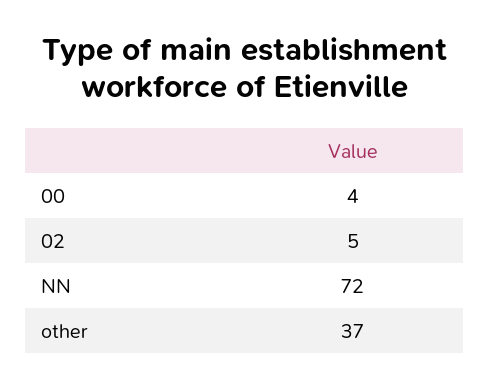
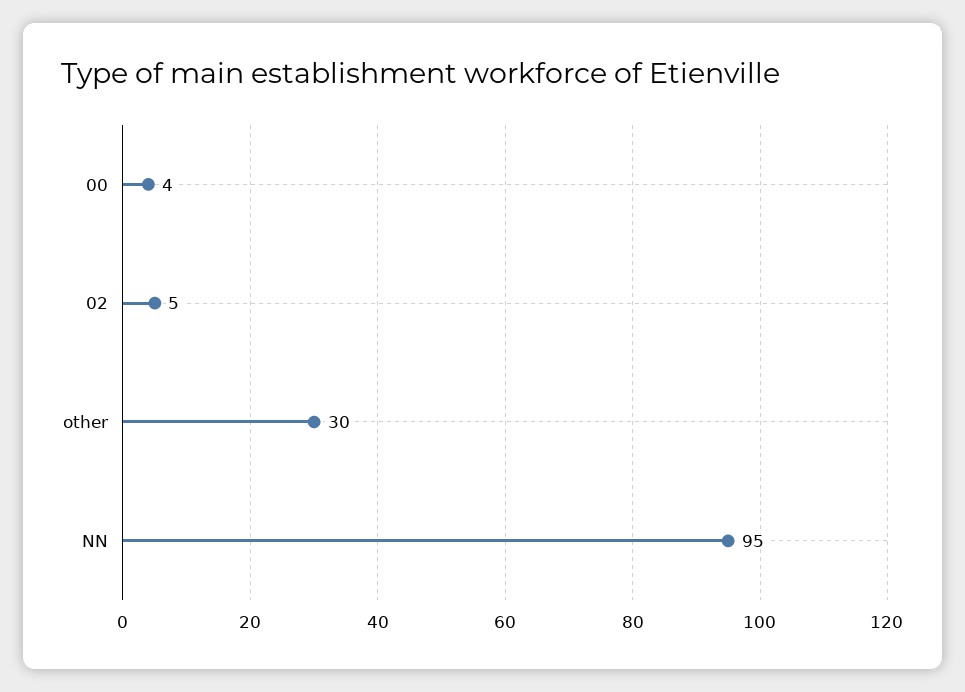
NN: 72 -> 95
other: 37 -> 30

